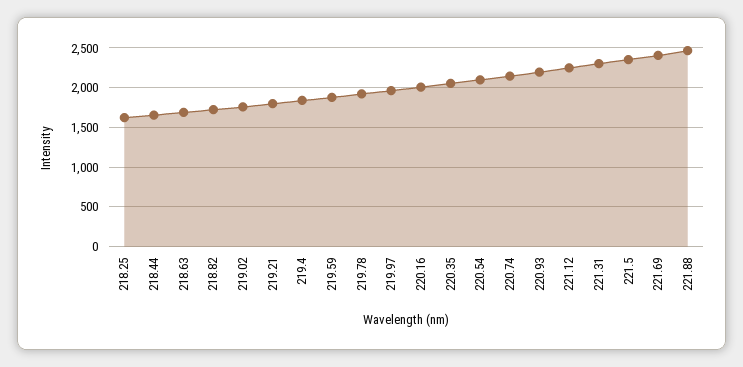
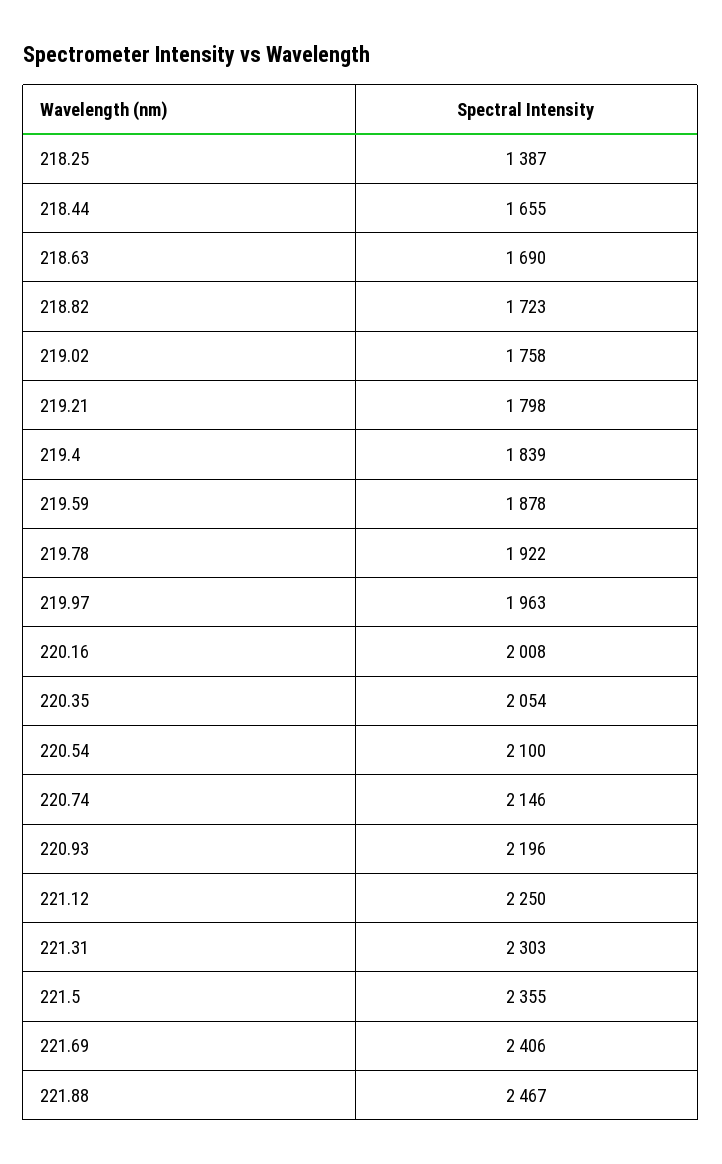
218.25: 1600 -> 1387

